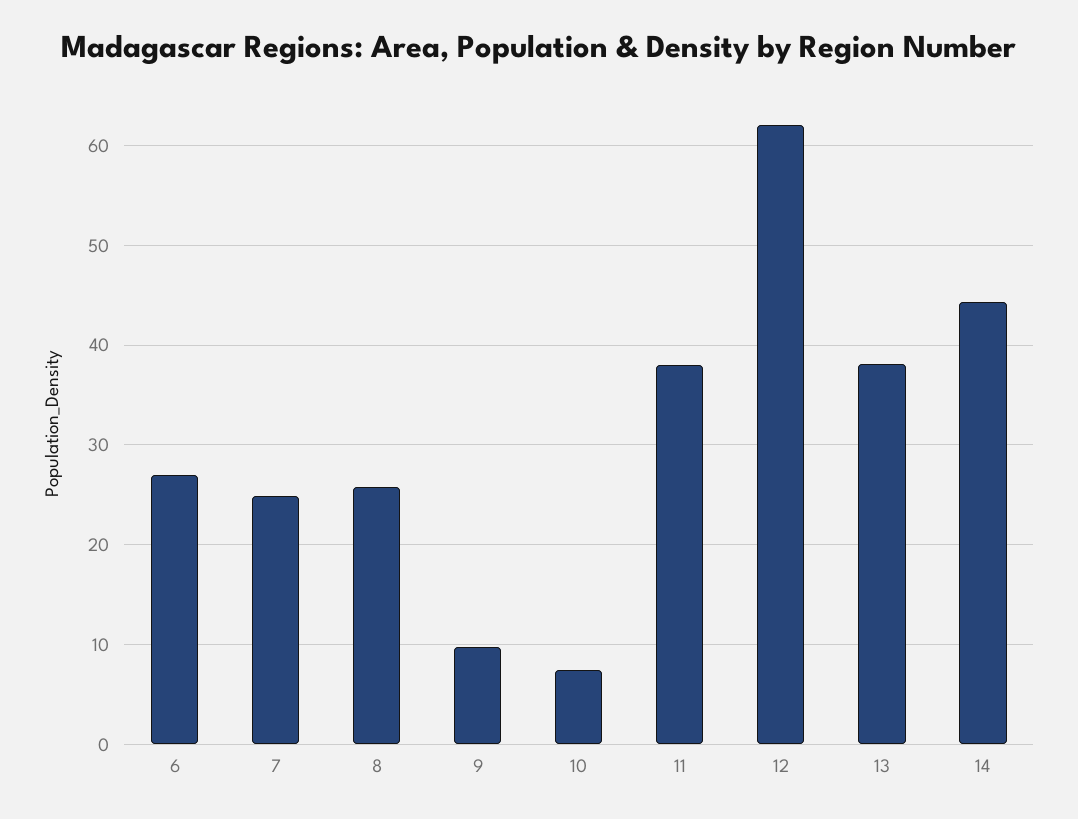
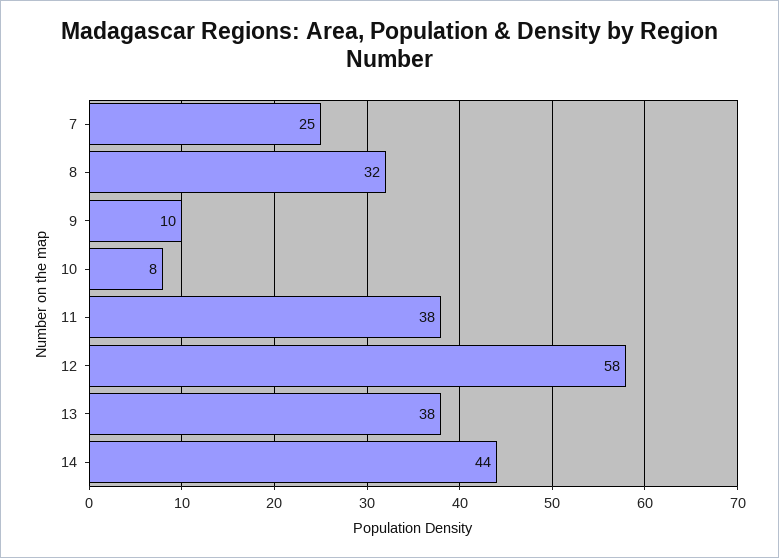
6: 27 -> none
8: 26 -> 32
12: 62 -> 58

